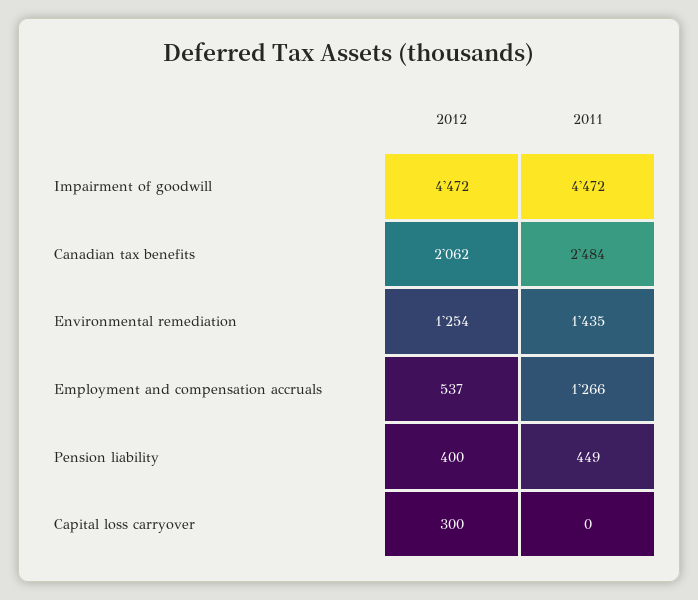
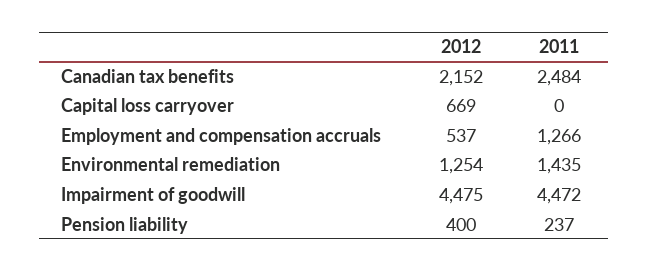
2012, Impairment of goodwill: 4472 -> 4475
2012, Canadian tax benefits: 2062 -> 2152
2011, Pension liability: 449 -> 237
2012, Capital loss carryover: 300 -> 669

